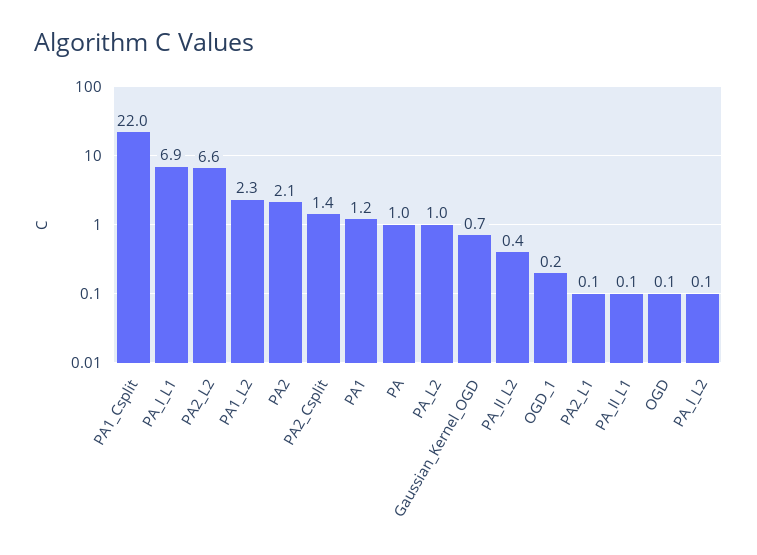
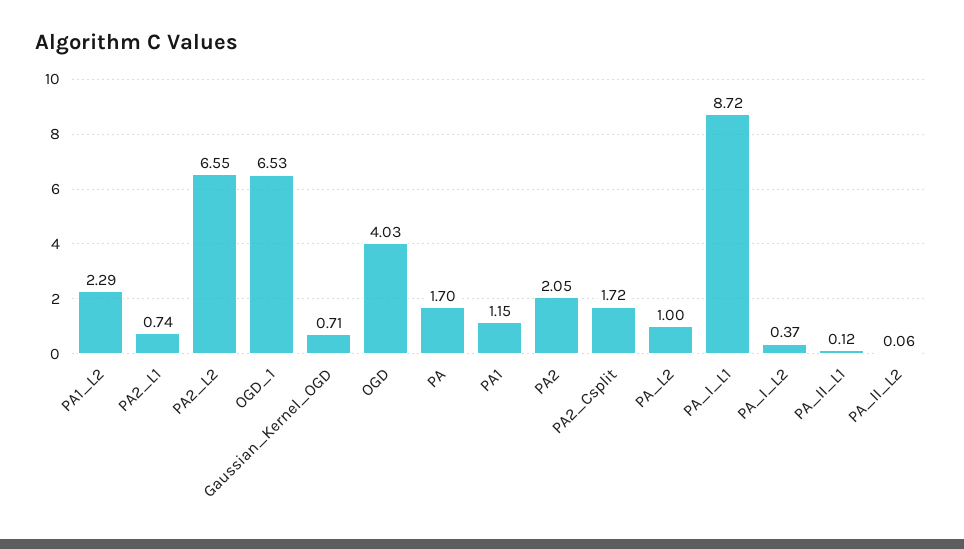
PA1_Csplit: 22 -> none
PA_I_L1: 6.9 -> 8.72
PA2_Csplit: 1.4 -> 1.72
PA: 1 -> 1.7
PA_II_L2: 0.4 -> 0.06
OGD_1: 0.2 -> 6.53
PA2_L1: 0.1 -> 0.74
OGD: 0.1 -> 4.03
PA_I_L2: 0.1 -> 0.37

